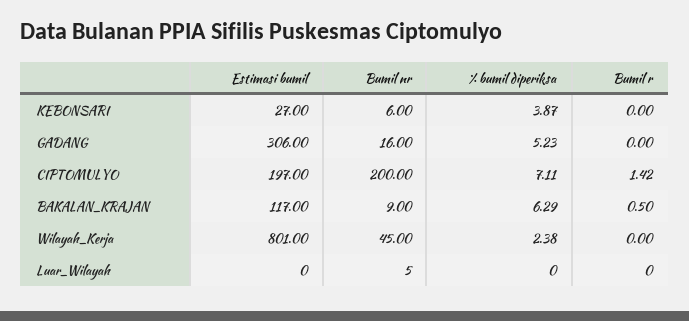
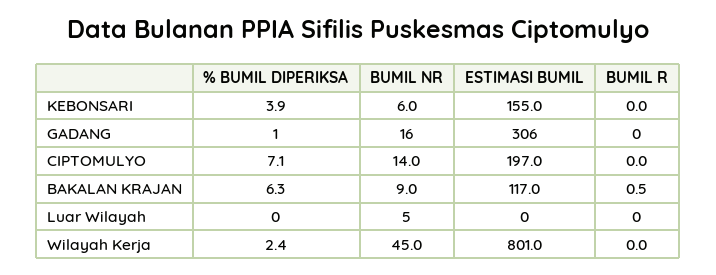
Estimasi bumil, KEBONSARI: 27 -> 155
% bumil diperiksa, GADANG: 5.23 -> 1
Bumil nr, CIPTOMULYO: 200 -> 14
Bumil r, CIPTOMULYO: 1.42 -> 0

